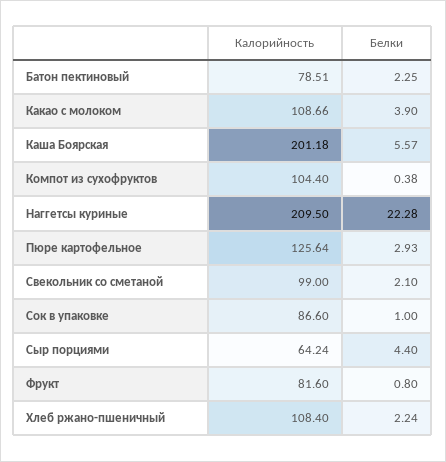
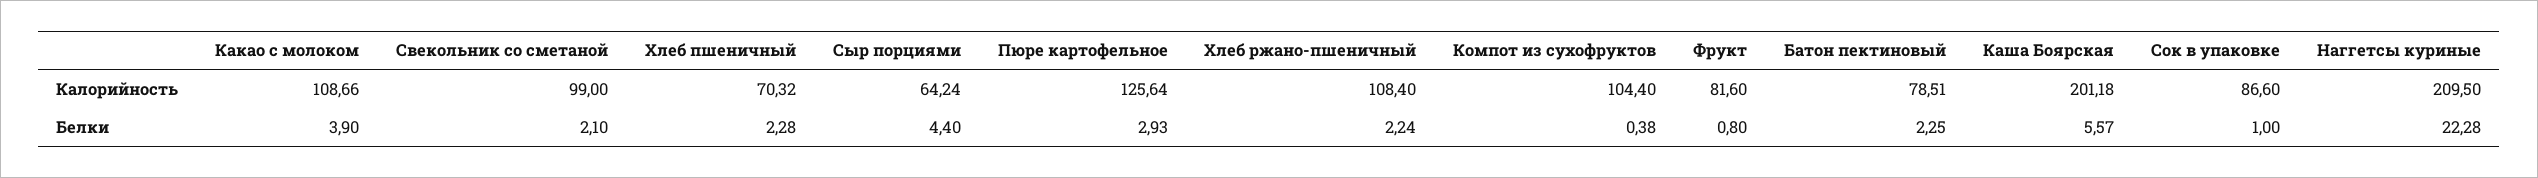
Калорийность, Хлеб пшеничный: none -> 70.32
Белки, Хлеб пшеничный: none -> 2.28

